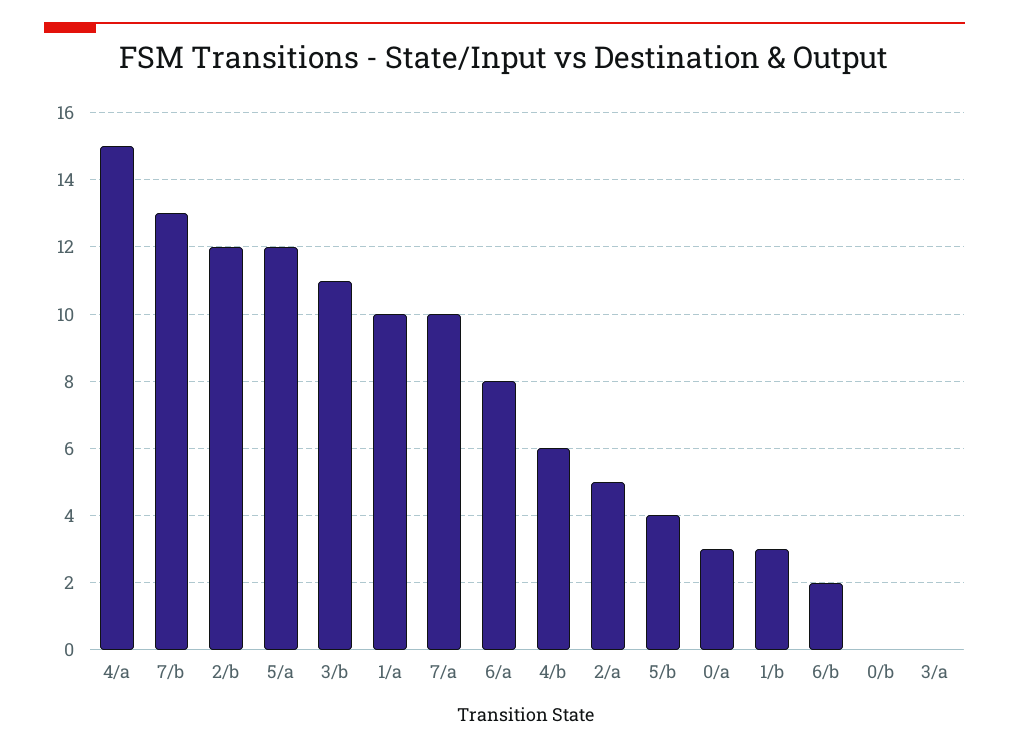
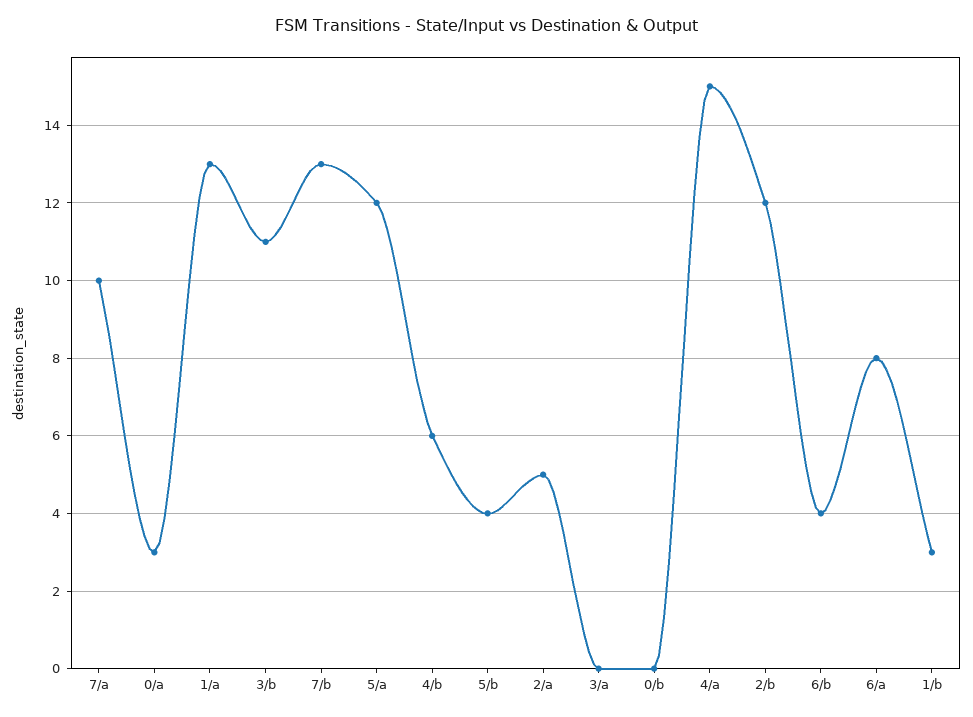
1/a: 10 -> 13
6/b: 2 -> 4

